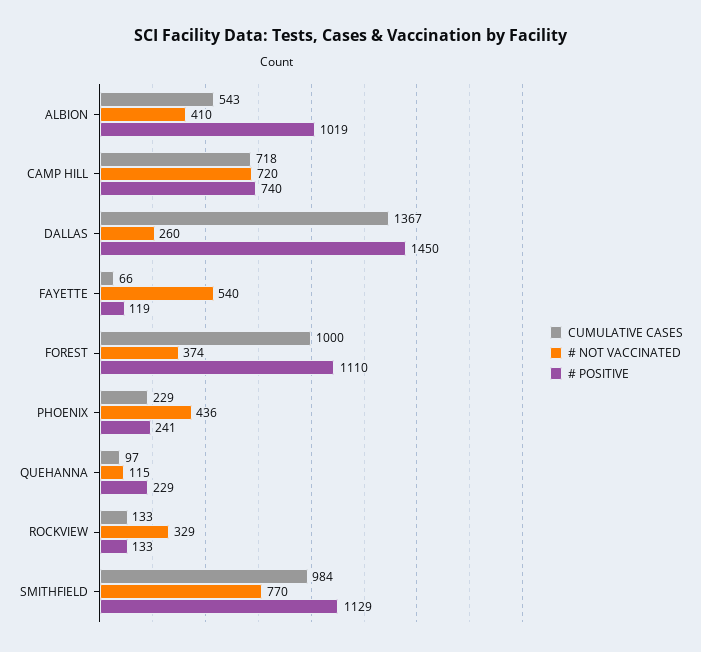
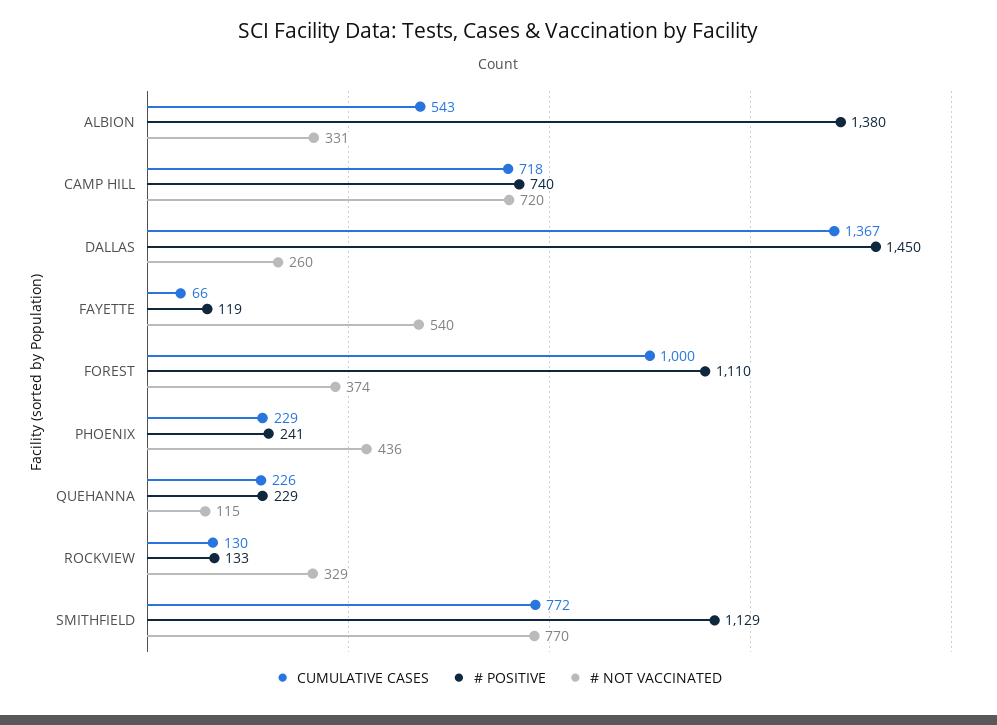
# NOT VACCINATED, ALBION: 410 -> 331
# POSITIVE, ALBION: 1019 -> 1380
CUMULATIVE CASES, QUEHANNA: 97 -> 226
CUMULATIVE CASES, ROCKVIEW: 133 -> 130
CUMULATIVE CASES, SMITHFIELD: 984 -> 772

